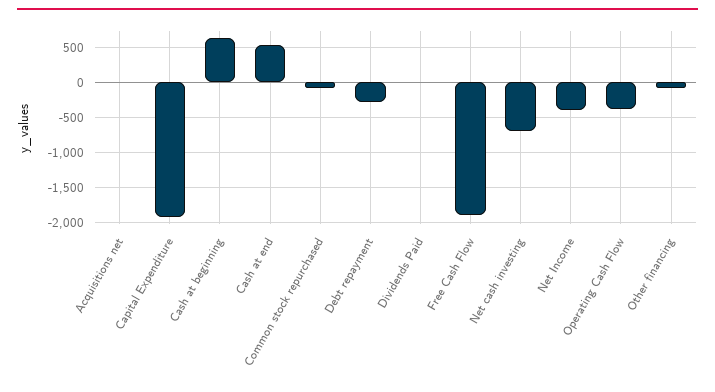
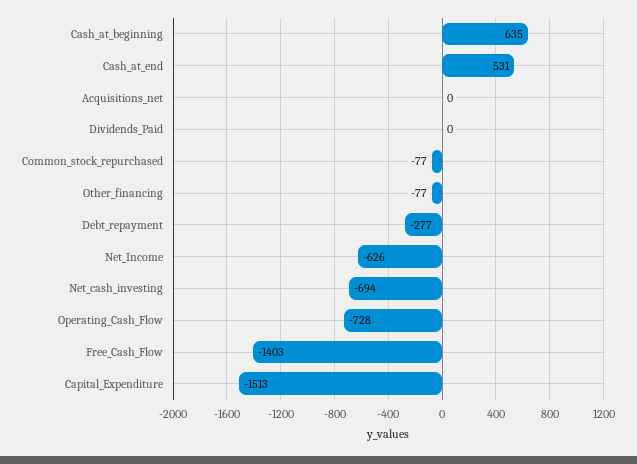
Capital Expenditure: -1900 -> -1513
Free Cash Flow: -1900 -> -1403
Net Income: -400 -> -626
Operating Cash Flow: -400 -> -728

